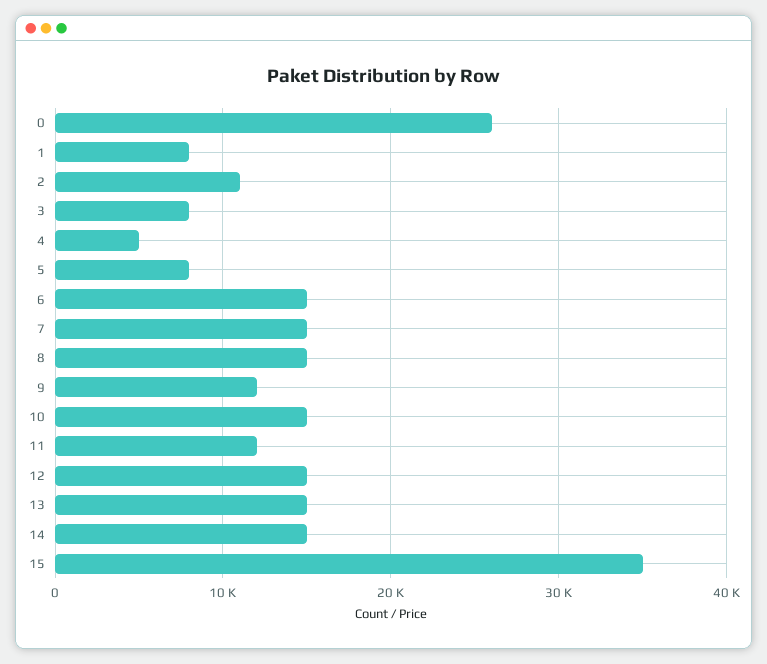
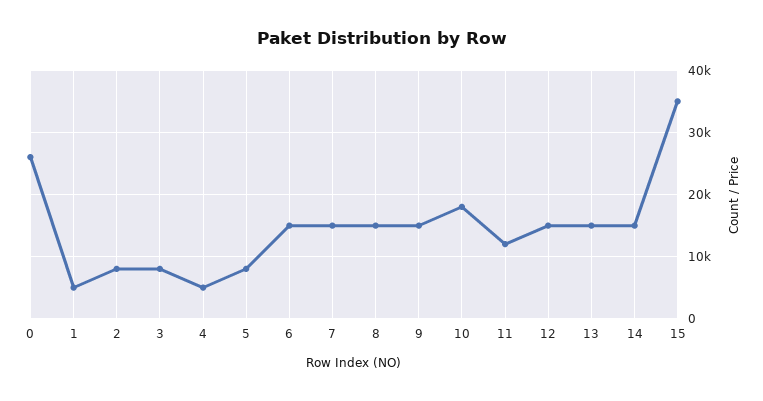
1: 8000 -> 5000
2: 11000 -> 8000
9: 12000 -> 15000
10: 15000 -> 18000

